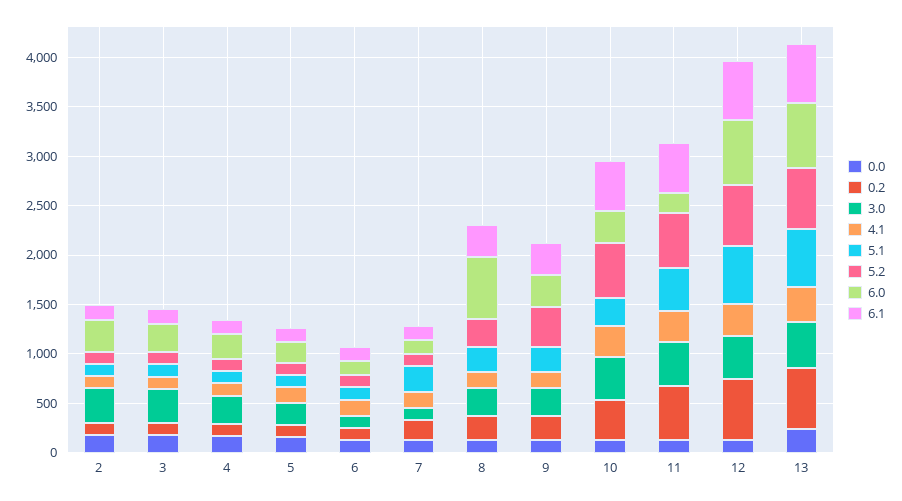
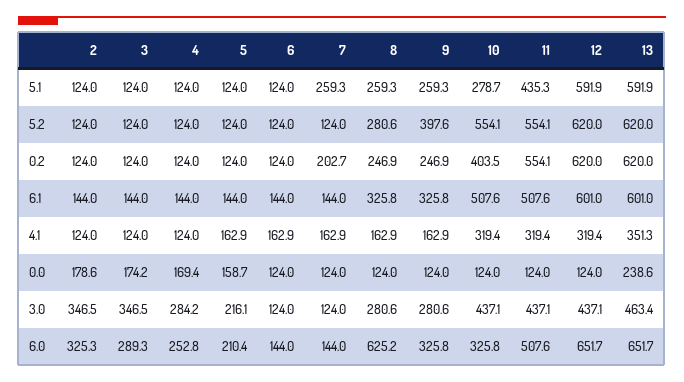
6.0, 11: 200 -> 507.6

